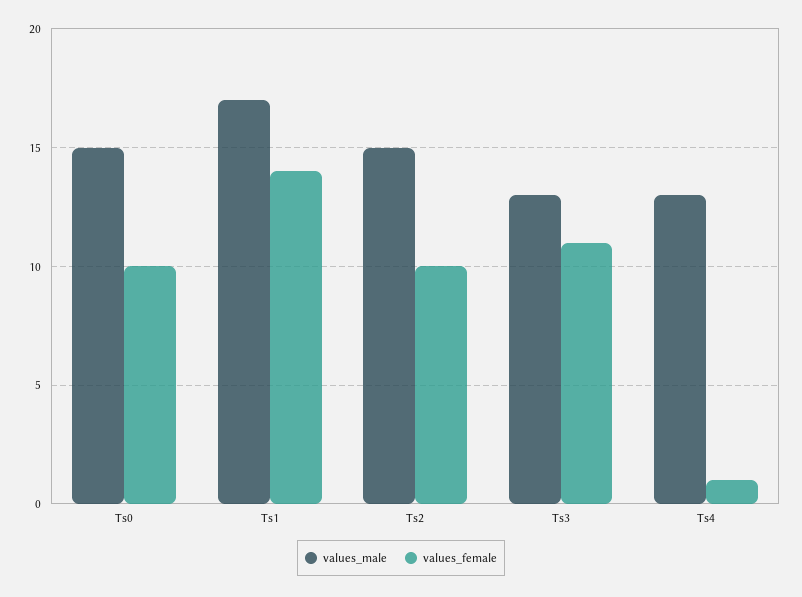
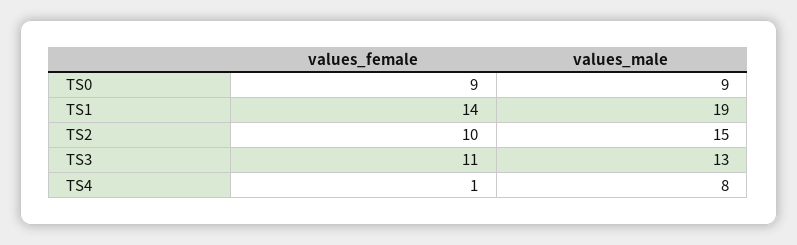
values_male, Ts0: 15 -> 9
values_female, Ts0: 10 -> 9
values_male, Ts1: 17 -> 19
values_male, Ts4: 13 -> 8

